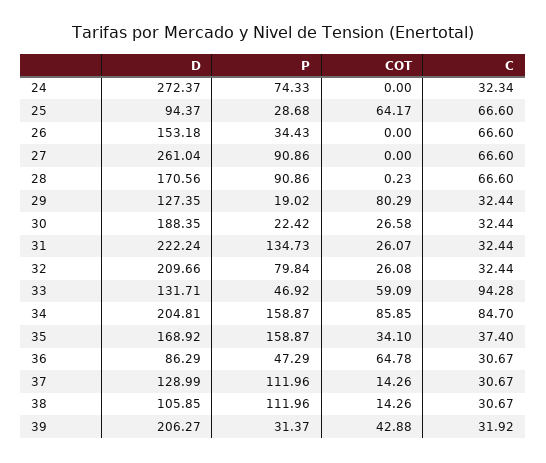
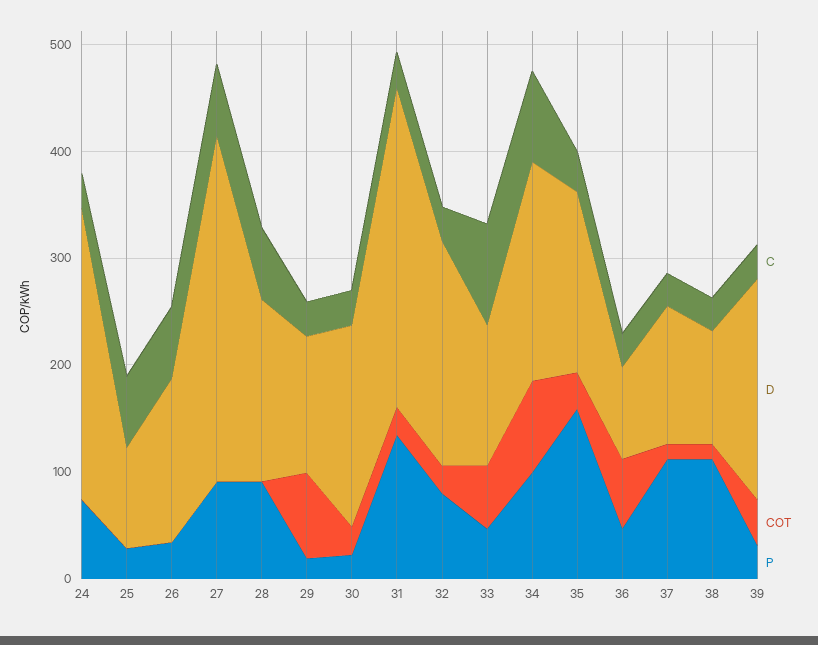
COT, 25: 64.17 -> 0
D, 27: 261.04 -> 320
D, 31: 222.24 -> 300
P, 34: 158.87 -> 100

